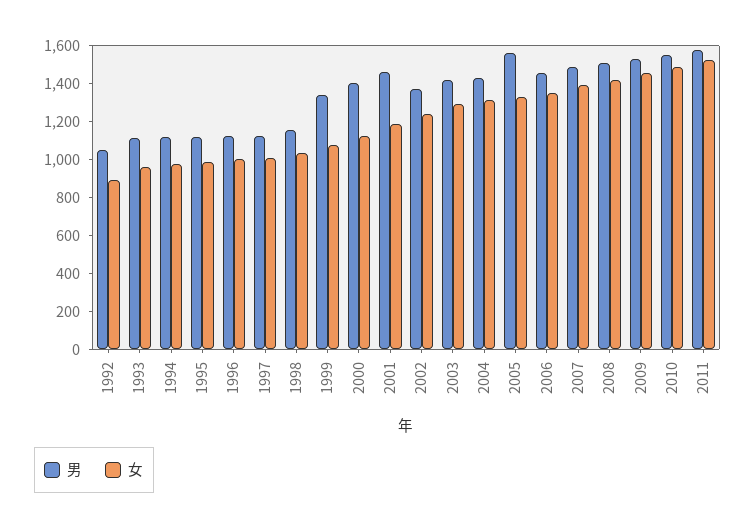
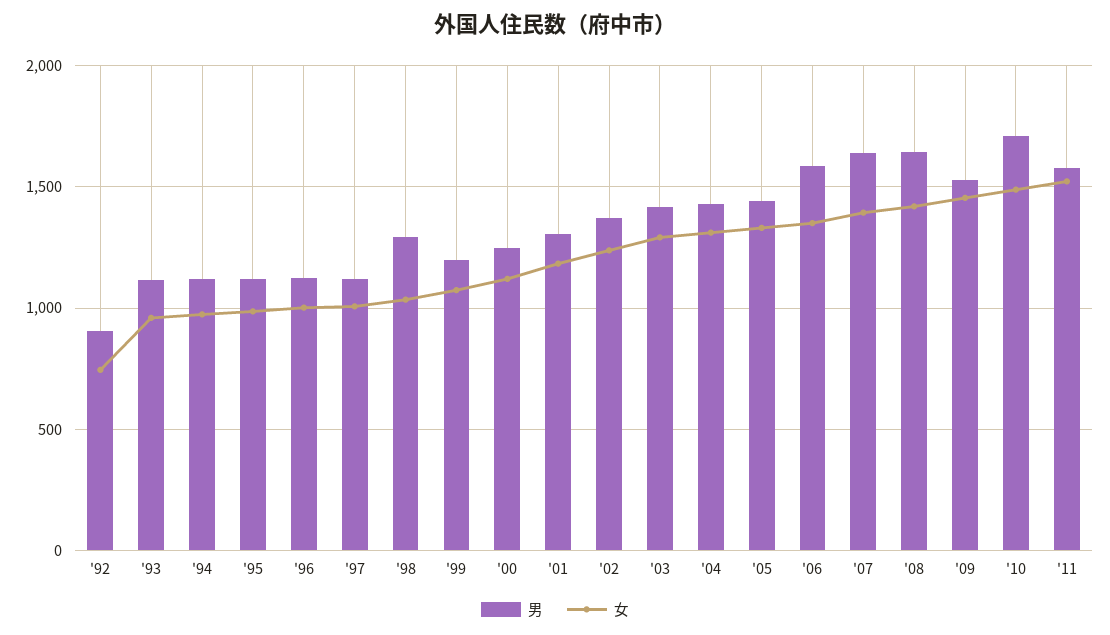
男, 1992: 1050 -> 900
女, 1992: 900 -> 750
男, 1998: 1150 -> 1300
男, 1999: 1350 -> 1200
男, 2000: 1400 -> 1250
男, 2001: 1450 -> 1300
男, 2005: 1550 -> 1450
男, 2006: 1450 -> 1600
男, 2007: 1500 -> 1650
男, 2008: 1500 -> 1650
男, 2010: 1550 -> 1700

